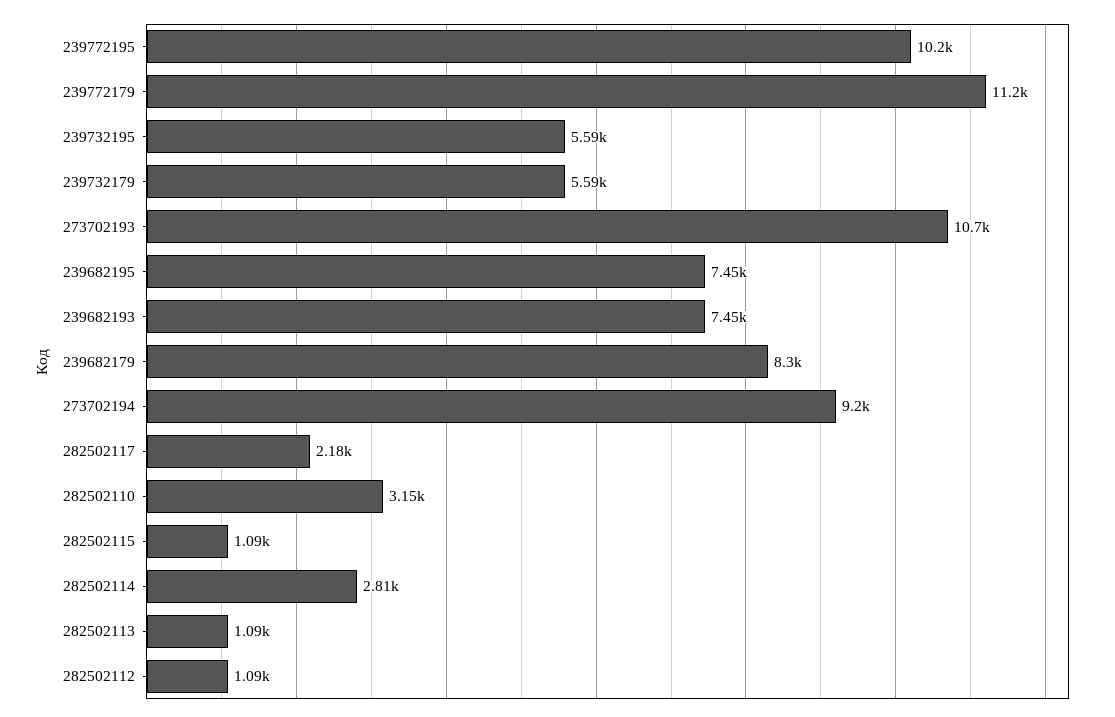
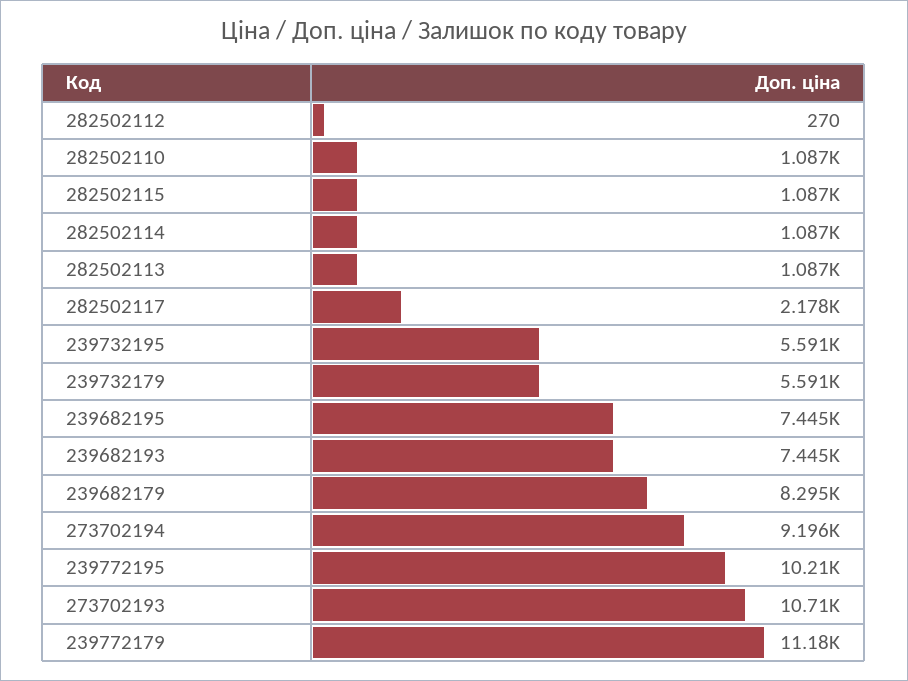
282502110: 3150 -> 1087
282502114: 2810 -> 1087
282502112: 1090 -> 270

